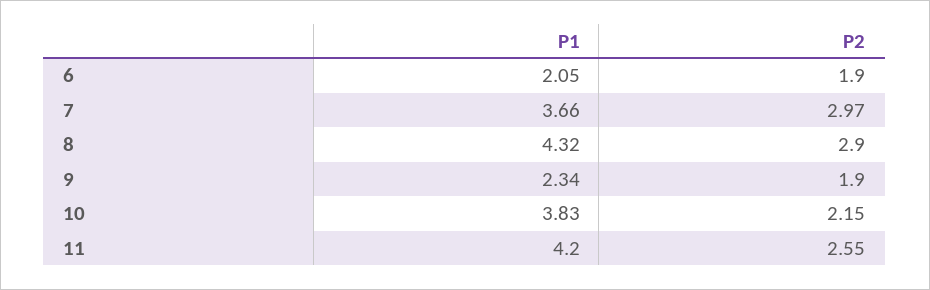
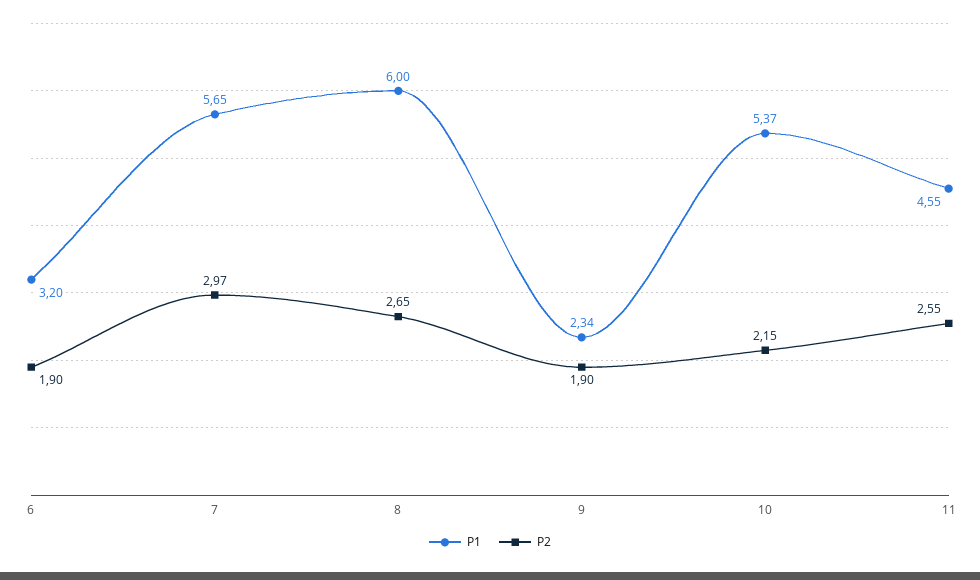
P1, 6: 2.05 -> 3.2
P1, 7: 3.66 -> 5.65
P1, 8: 4.32 -> 6
P2, 8: 2.9 -> 2.65
P1, 10: 3.83 -> 5.37
P1, 11: 4.2 -> 4.55

